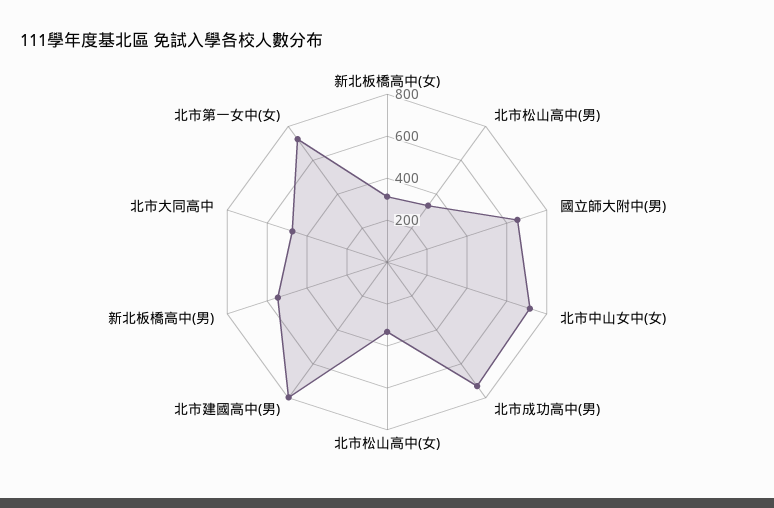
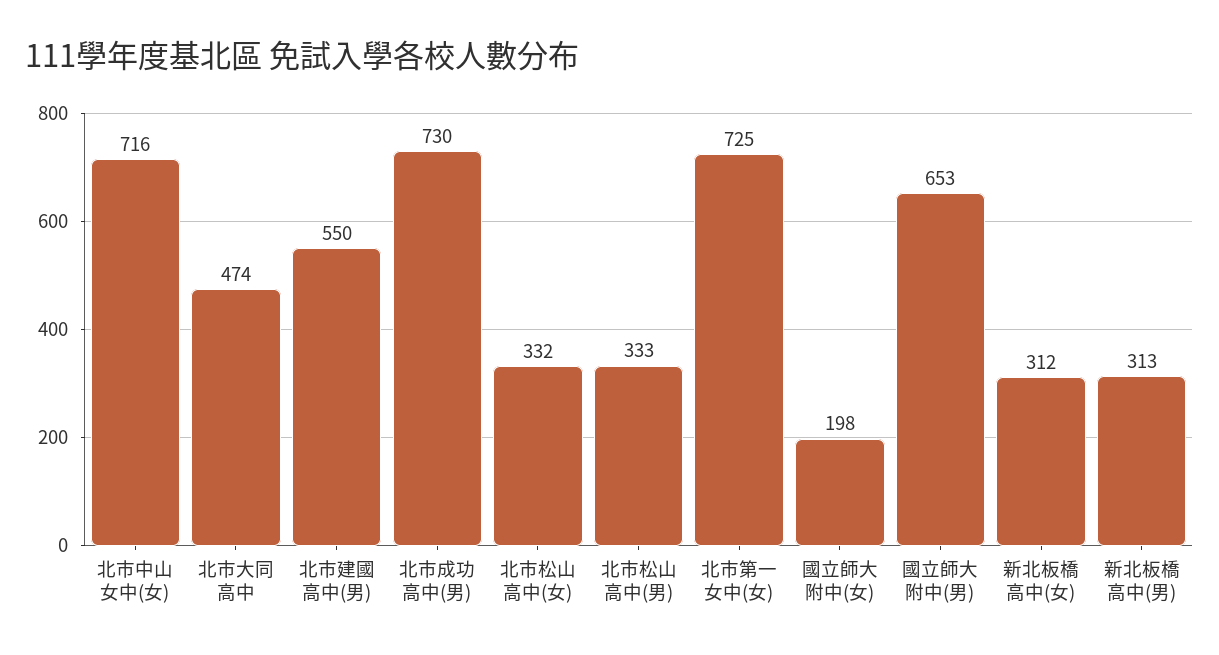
北市建國高中(男): 800 -> 550
新北板橋高中(男): 550 -> 313
國立師大附中(女): none -> 198

